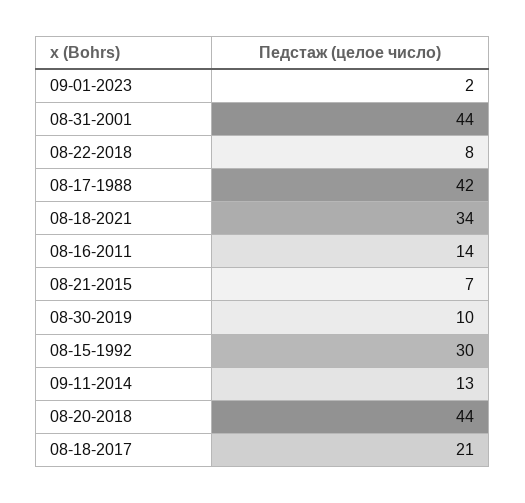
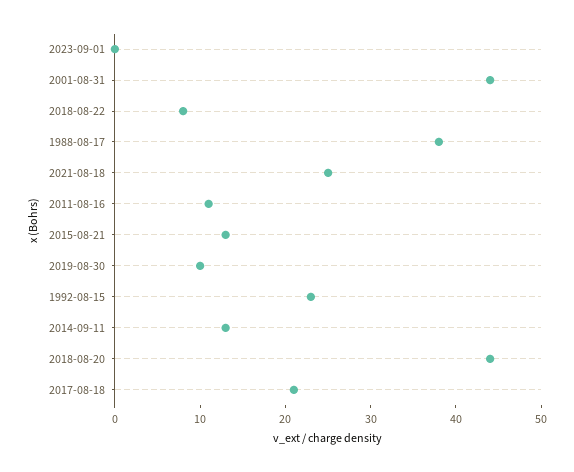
09-01-2023: 2 -> 0
08-17-1988: 42 -> 38
08-18-2021: 34 -> 25
08-16-2011: 14 -> 11
08-21-2015: 7 -> 13
08-15-1992: 30 -> 23

